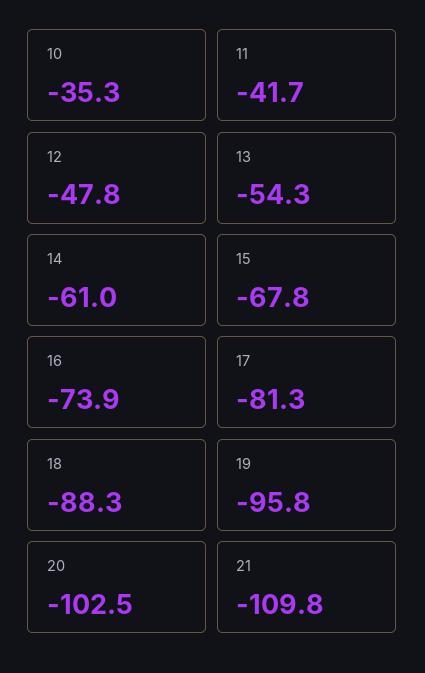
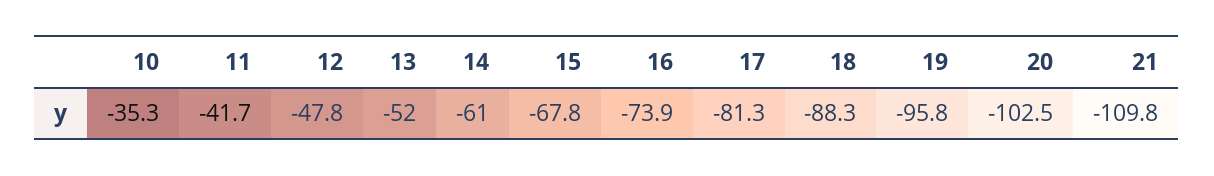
13: -54.3 -> -52

